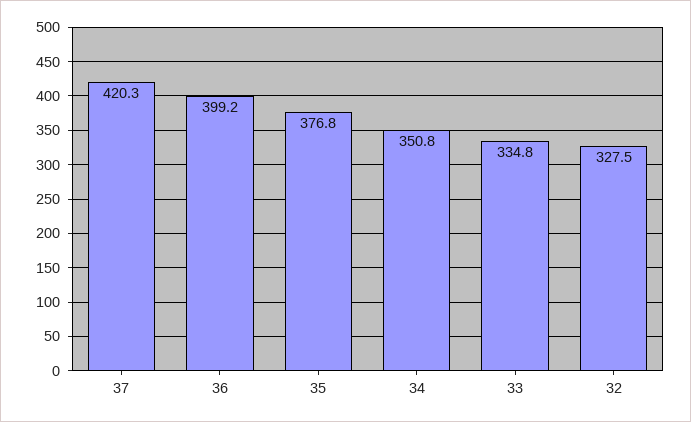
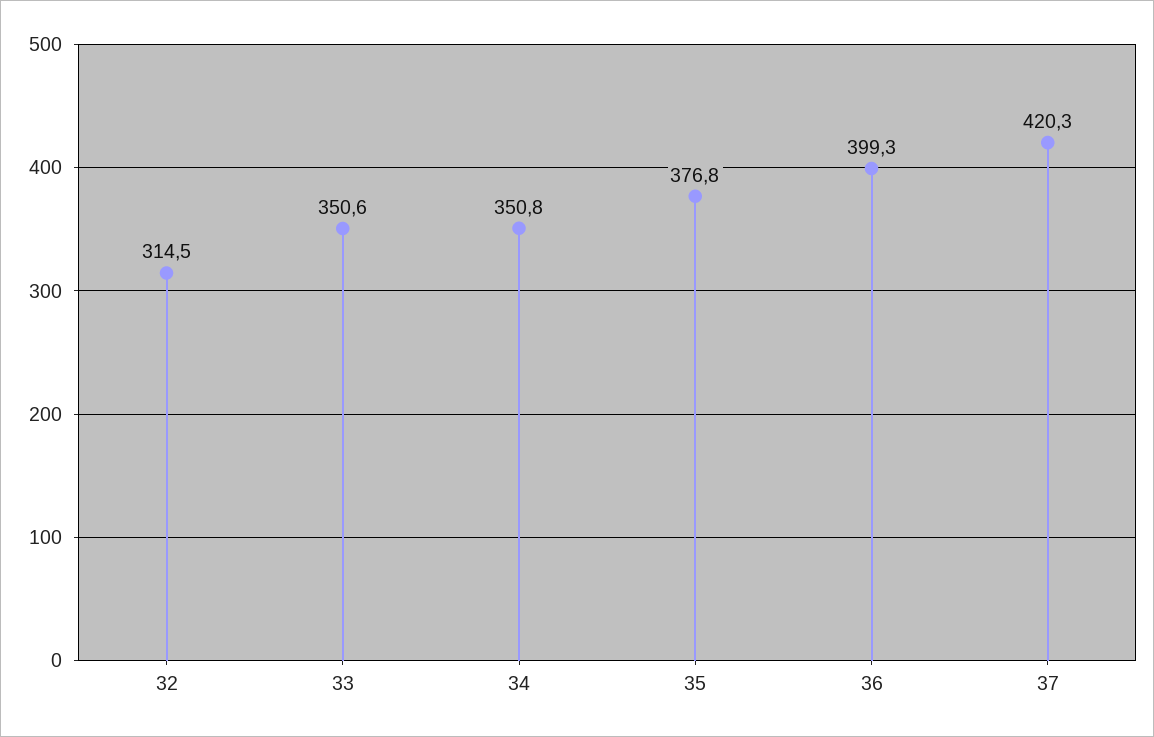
36: 399.2 -> 399.3
33: 334.8 -> 350.6
32: 327.5 -> 314.5

